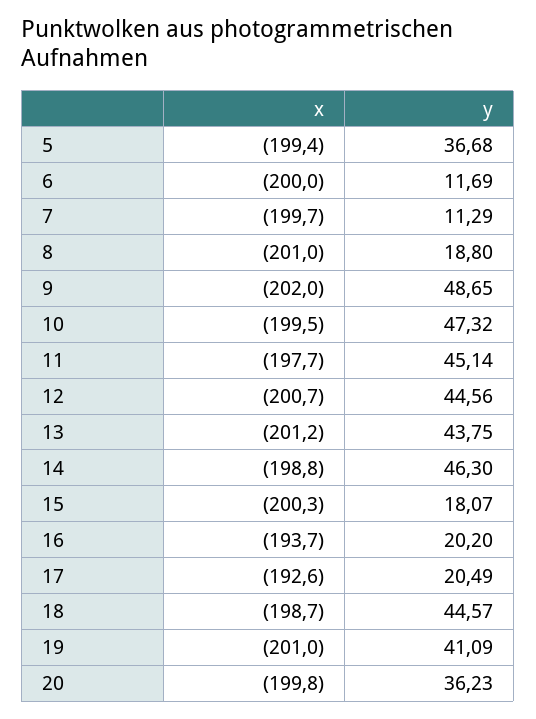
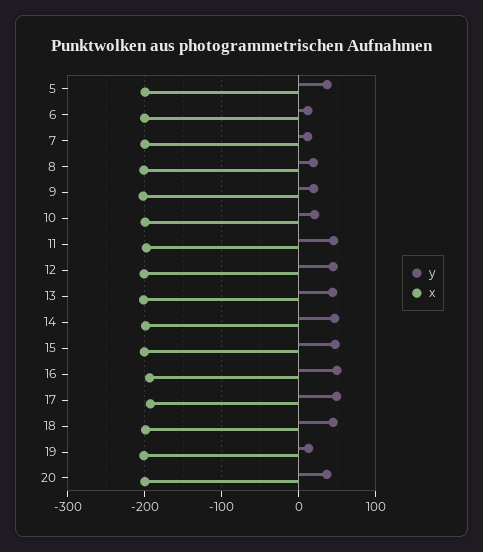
y, 9: 48.65 -> 20
y, 10: 47.32 -> 20
y, 15: 18.07 -> 50
y, 16: 20.2 -> 50
y, 17: 20.49 -> 50
y, 19: 41.09 -> 10

